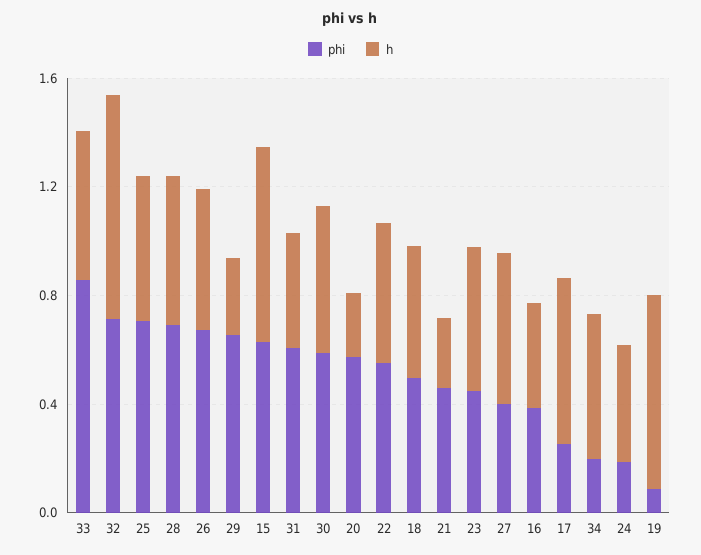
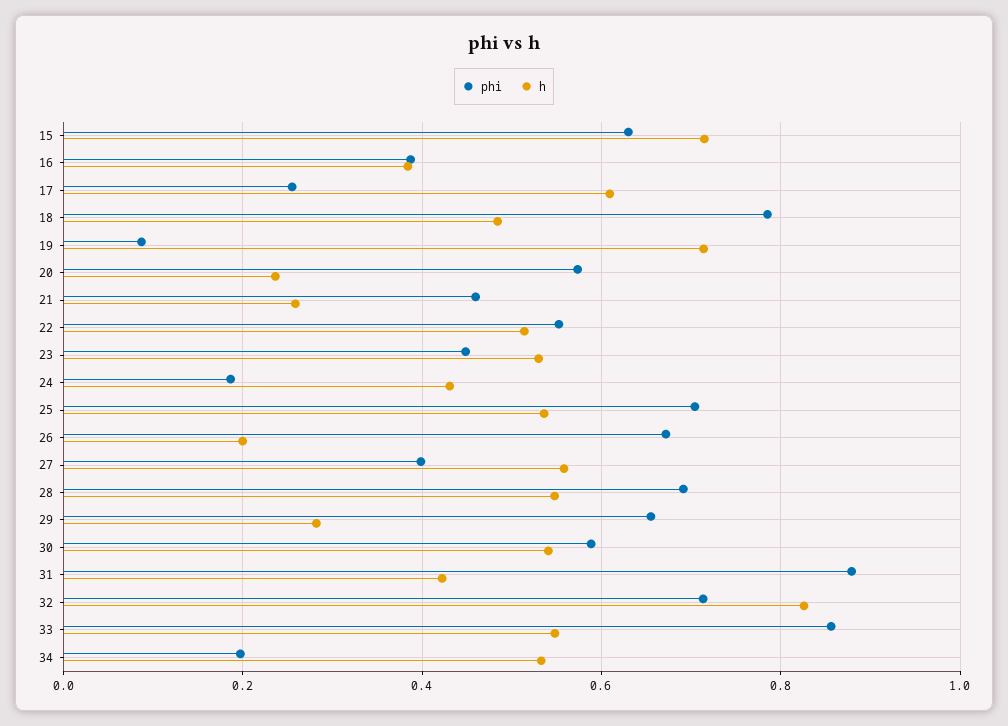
h, 26: 0.5 -> 0.2
phi, 31: 0.6 -> 0.88
phi, 18: 0.5 -> 0.78

